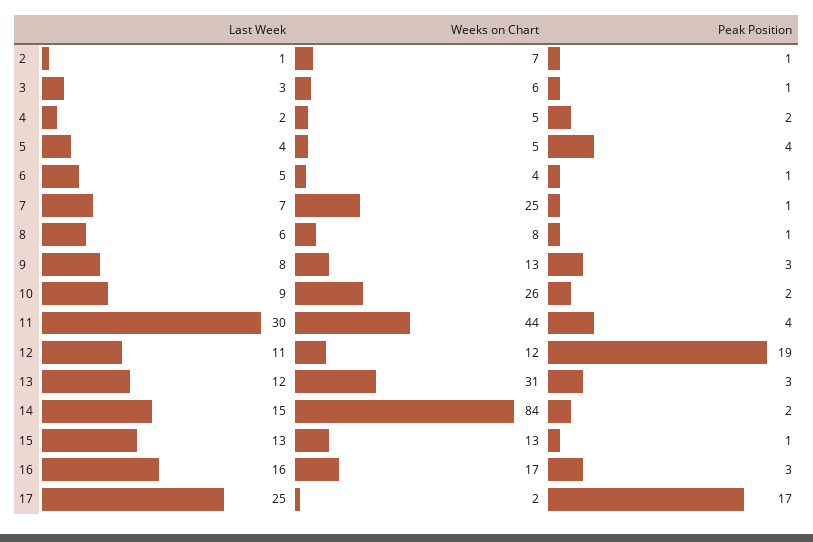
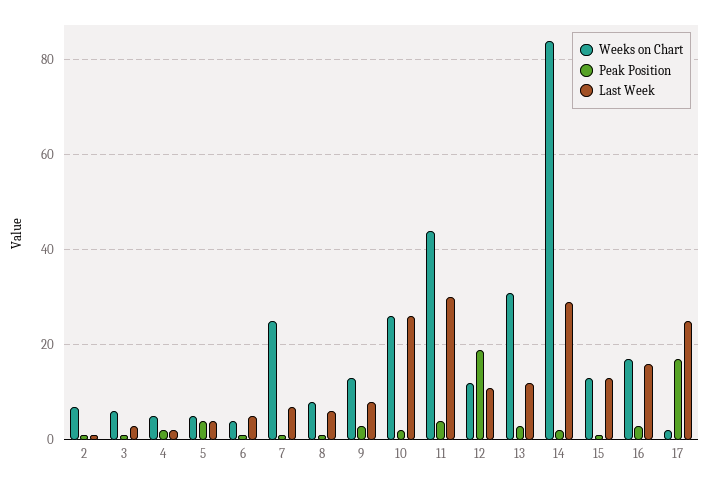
Last Week, 10: 9 -> 25
Last Week, 14: 15 -> 30

